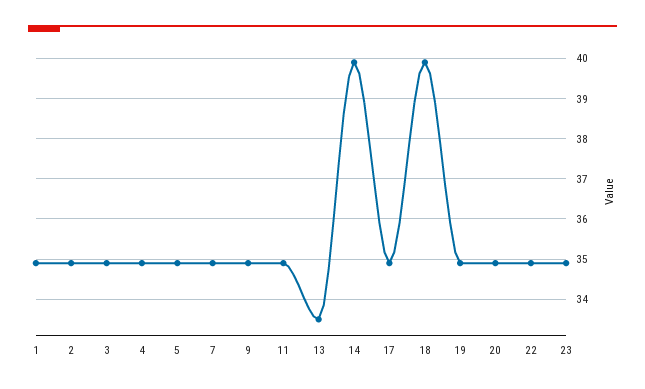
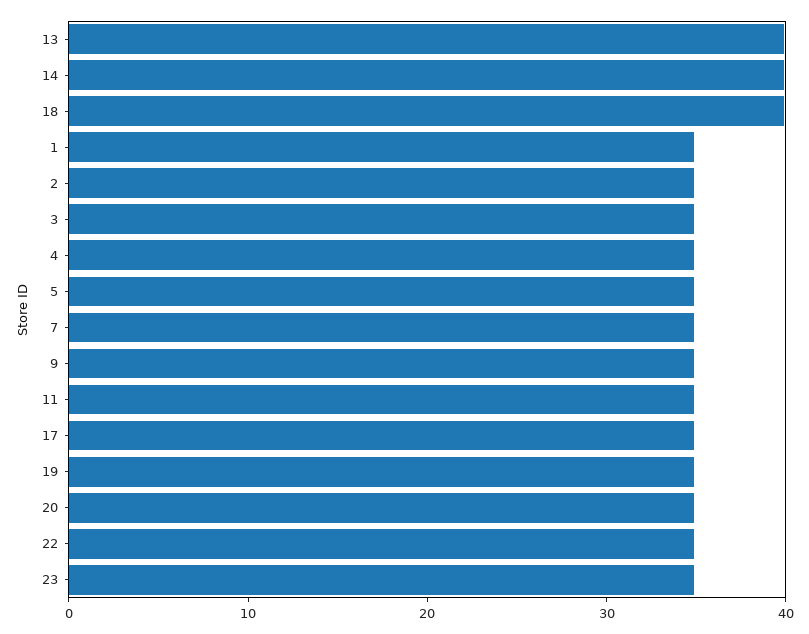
13: 33.5 -> 40

